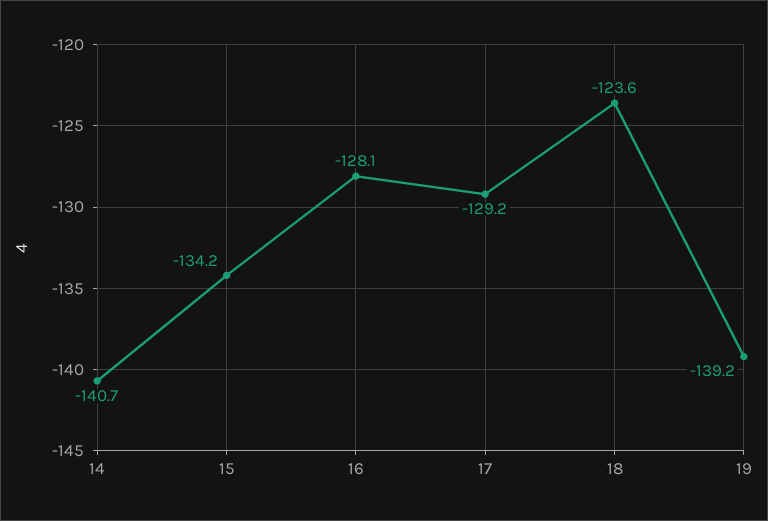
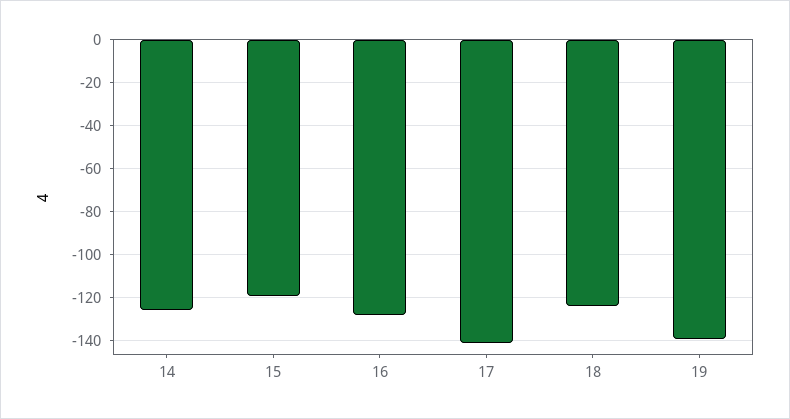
14: -140.7 -> -125
15: -134.2 -> -120
17: -129.2 -> -140

